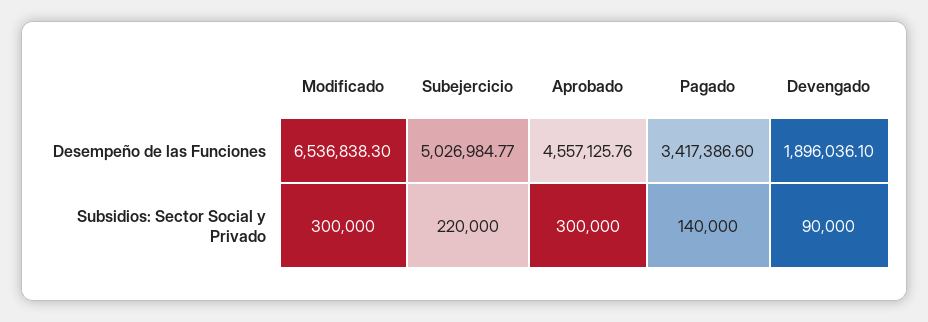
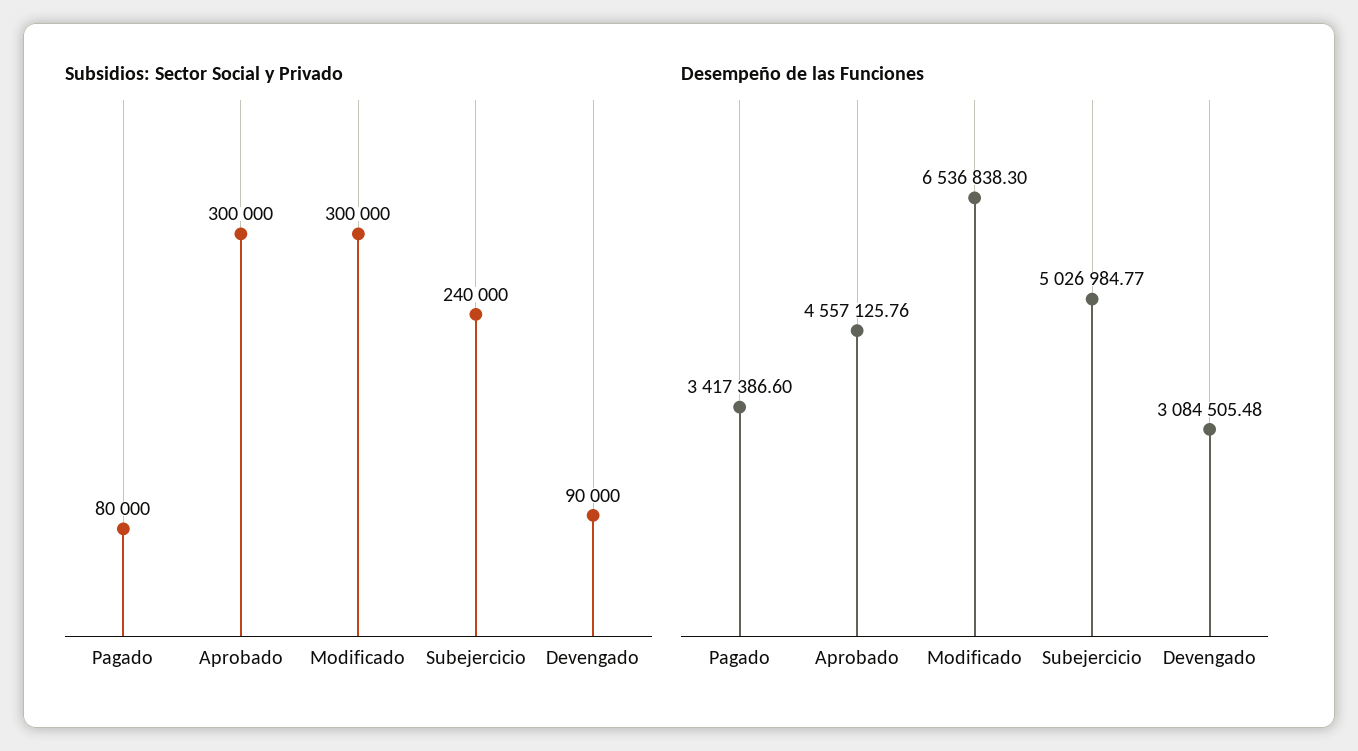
Desempeño de las Funciones, Devengado: 1896036.1 -> 3084505.48
Subsidios: Sector Social y Privado, Subejercicio: 220000 -> 240000
Subsidios: Sector Social y Privado, Pagado: 140000 -> 80000

